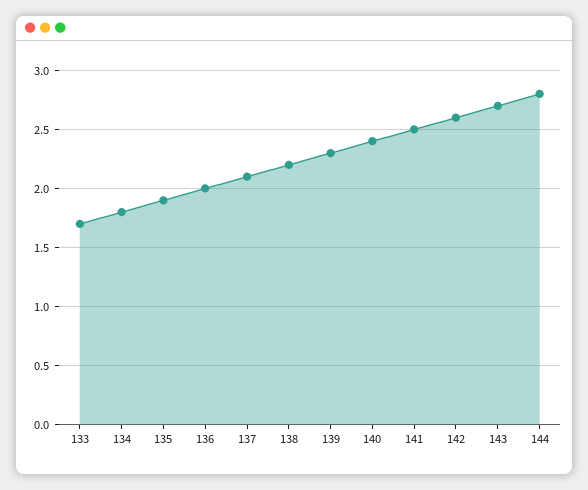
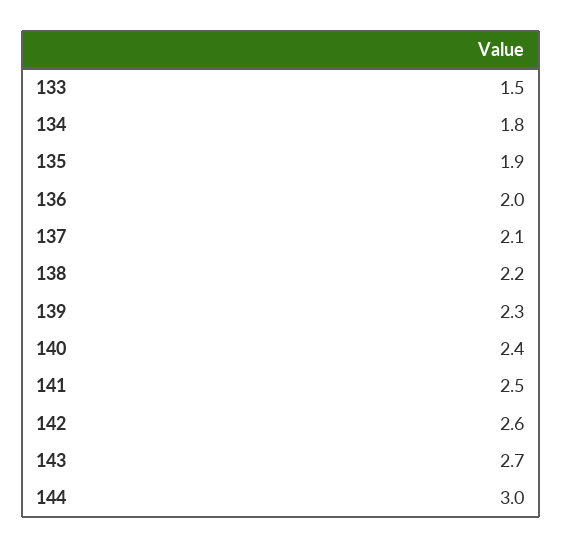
133: 1.7 -> 1.5
144: 2.8 -> 3

